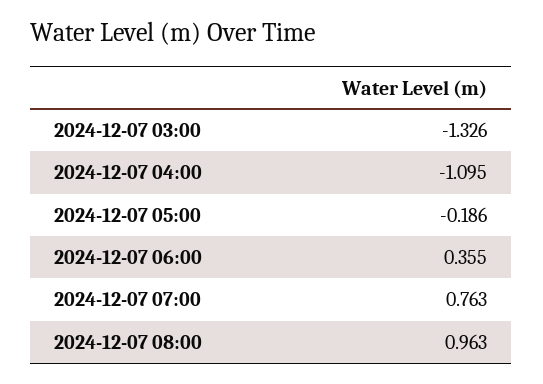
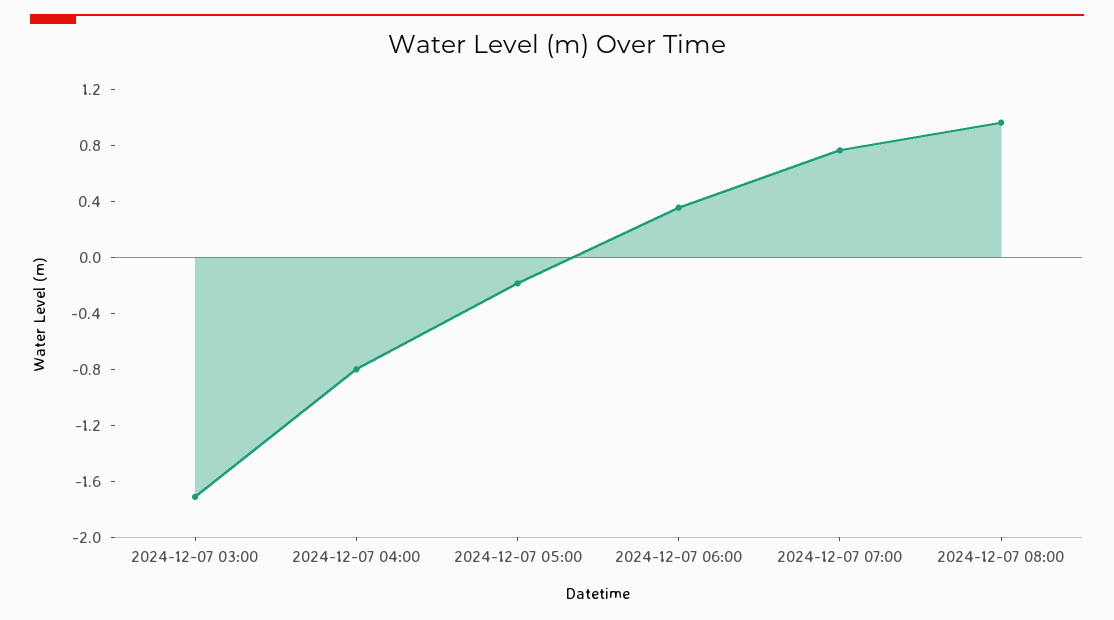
2024-12-07 03:00: -1.326 -> -1.7
2024-12-07 04:00: -1.095 -> -0.8

